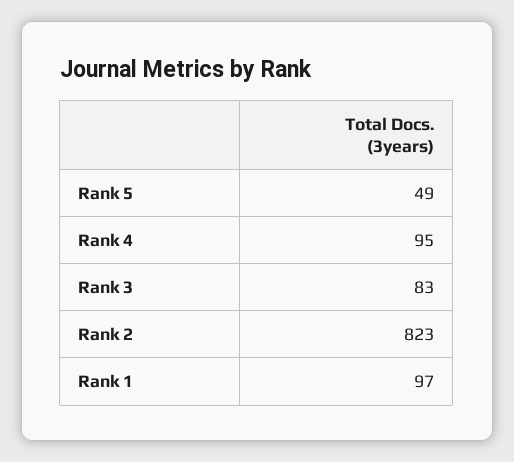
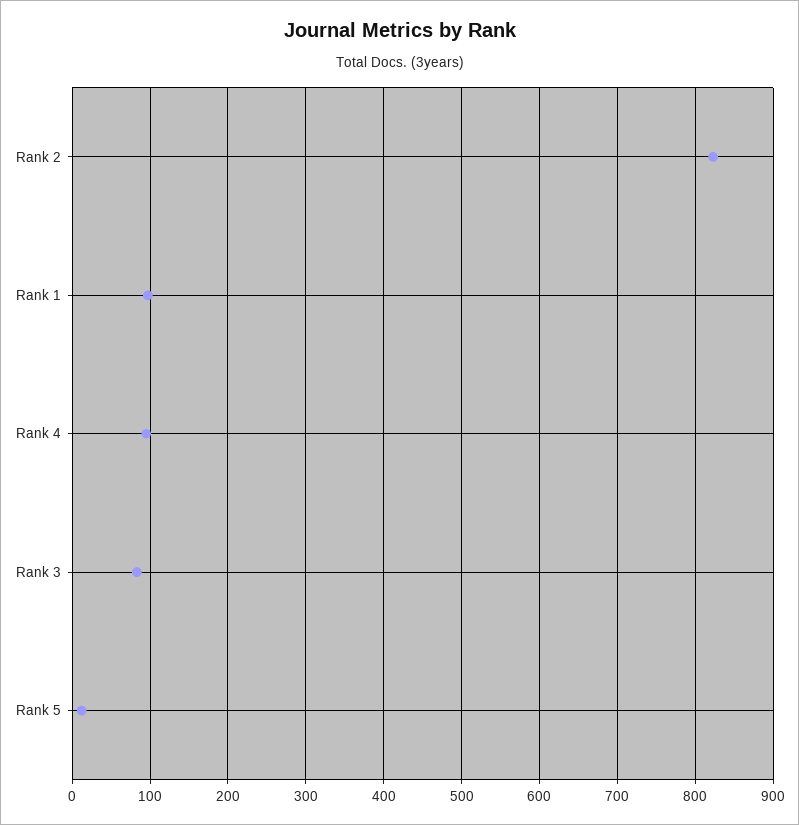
Rank 5: 49 -> 10

